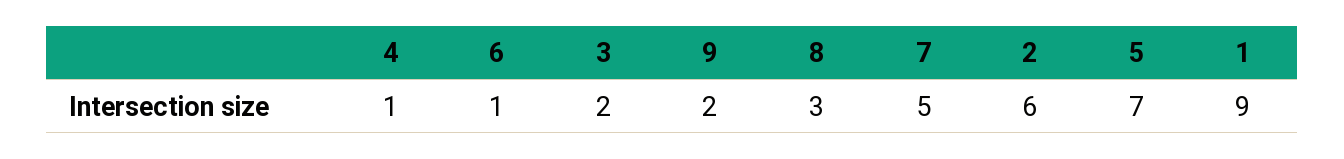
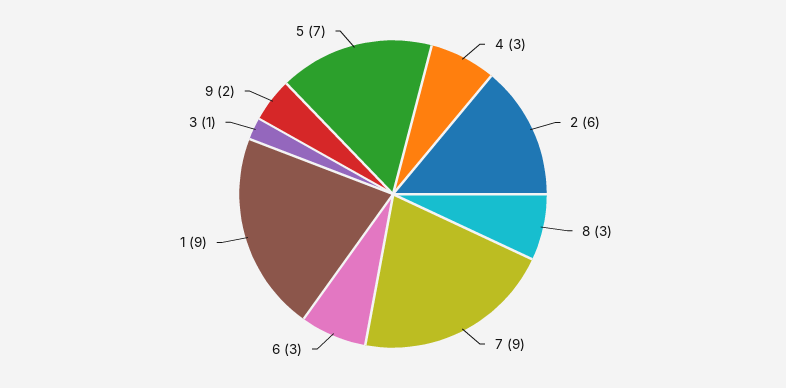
4: 1 -> 3
6: 1 -> 3
3: 2 -> 1
7: 5 -> 9

